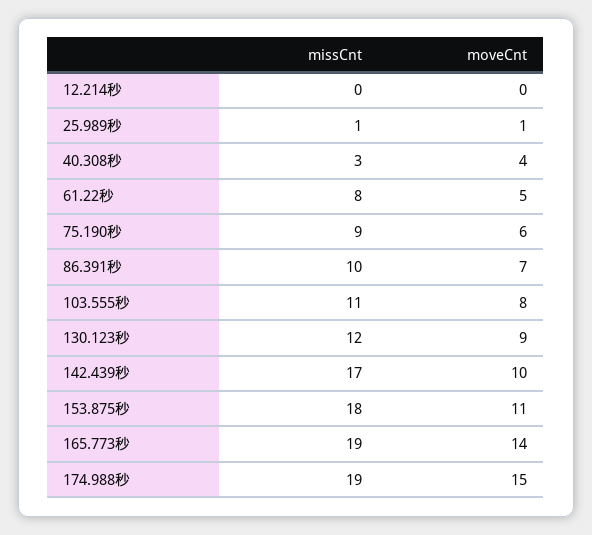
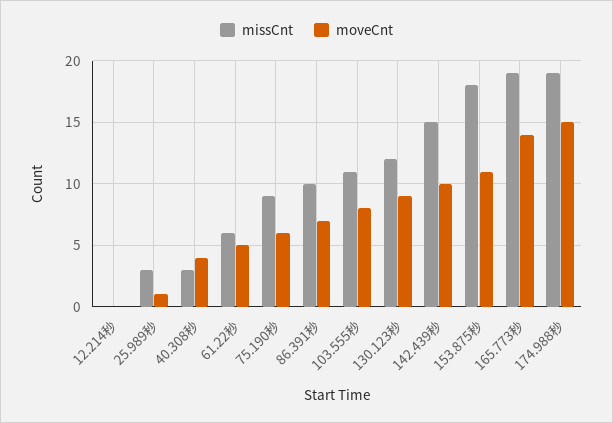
missCnt, 25.989秒: 1 -> 3
missCnt, 61.22秒: 8 -> 6
missCnt, 142.439秒: 17 -> 15

